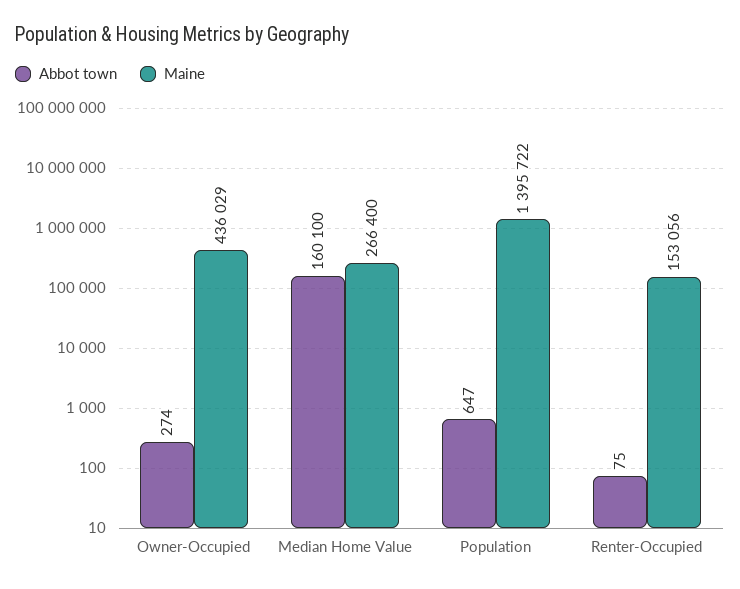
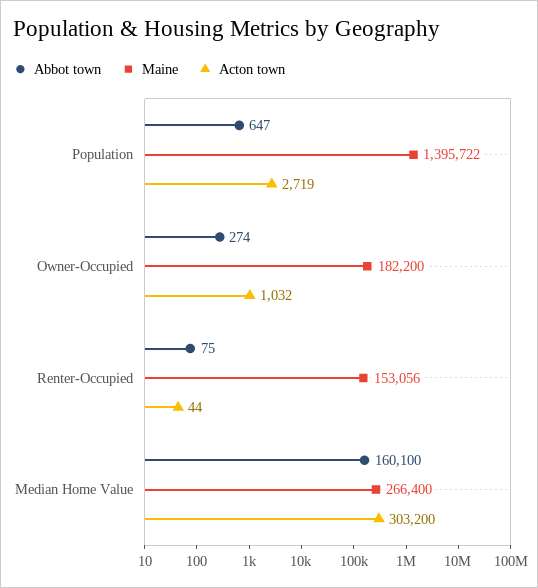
Maine, Owner-Occupied: 436029 -> 182200
Acton town, Population: none -> 2719
Acton town, Owner-Occupied: none -> 1032
Acton town, Renter-Occupied: none -> 44
Acton town, Median Home Value: none -> 303200

